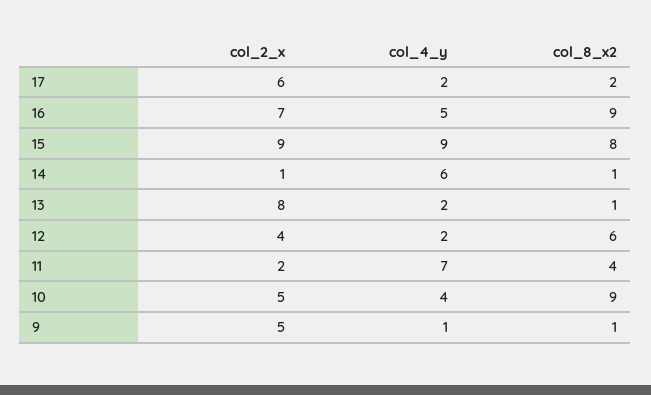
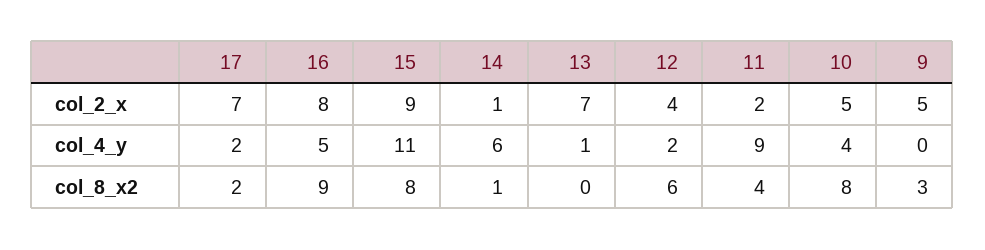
col_2_x, 17: 6 -> 7
col_2_x, 16: 7 -> 8
col_4_y, 15: 9 -> 11
col_2_x, 13: 8 -> 7
col_4_y, 13: 2 -> 1
col_8_x2, 13: 1 -> 0
col_4_y, 11: 7 -> 9
col_8_x2, 10: 9 -> 8
col_4_y, 9: 1 -> 0
col_8_x2, 9: 1 -> 3

